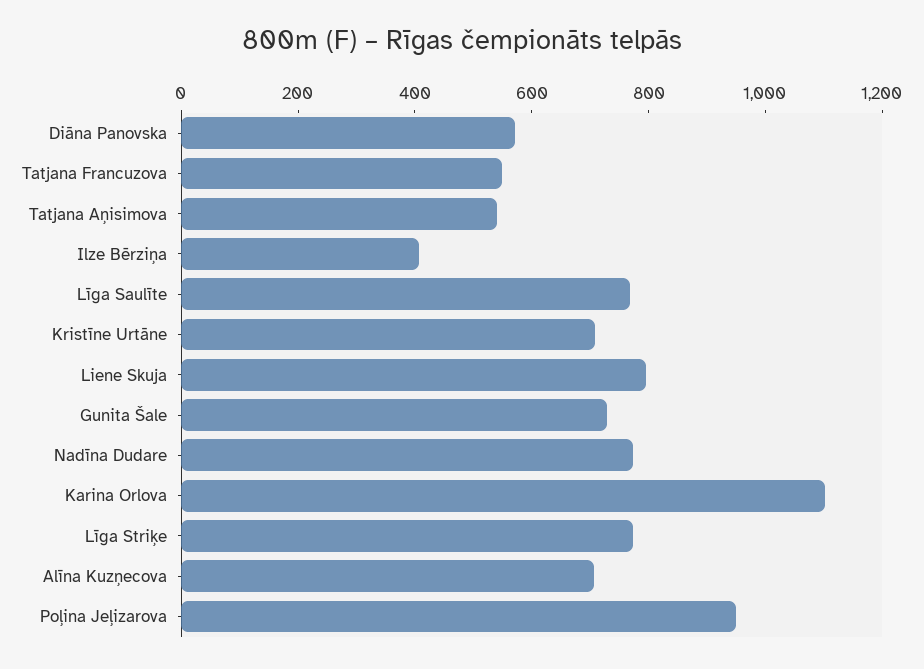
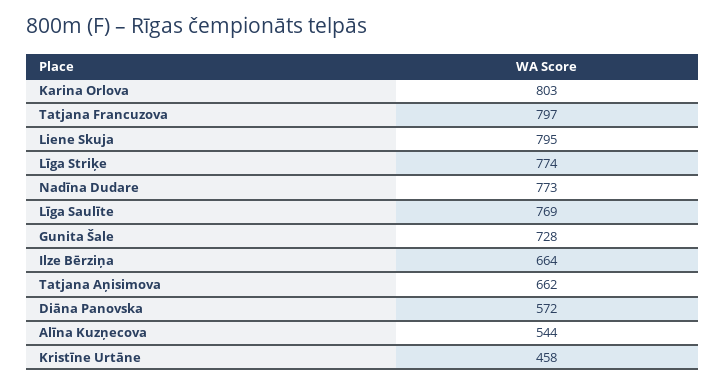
Tatjana Francuzova: 550 -> 797
Tatjana Aņisimova: 550 -> 662
Ilze Bērziņa: 400 -> 664
Kristīne Urtāne: 700 -> 458
Karina Orlova: 1100 -> 803
Alīna Kuzņecova: 700 -> 544
Poļina Jeļizarova: 950 -> none

